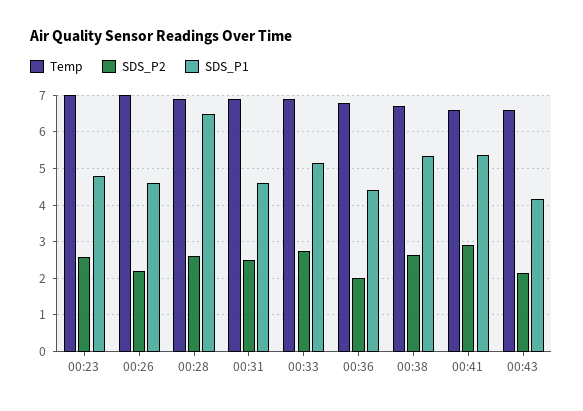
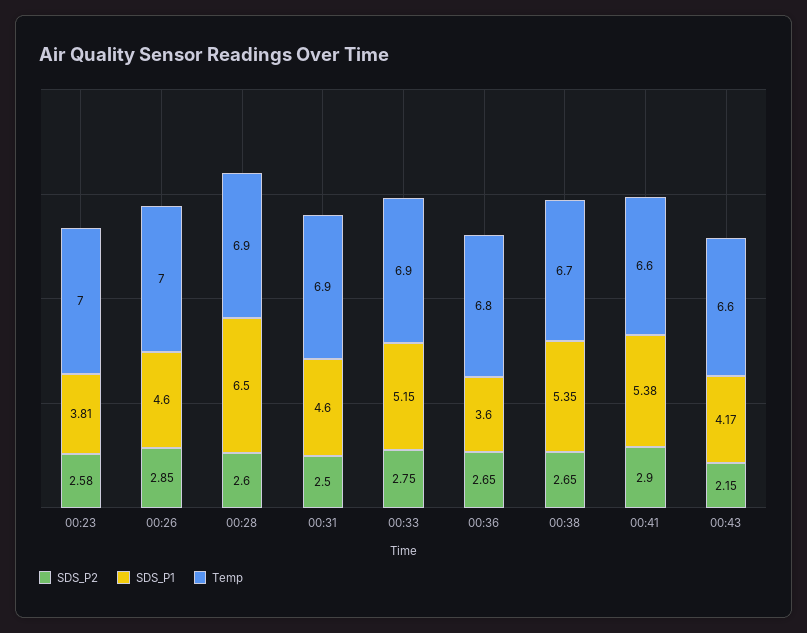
SDS_P1, 00:23: 4.8 -> 3.81
SDS_P2, 00:26: 2.2 -> 2.85
SDS_P2, 00:36: 2 -> 2.65
SDS_P1, 00:36: 4.4 -> 3.6

